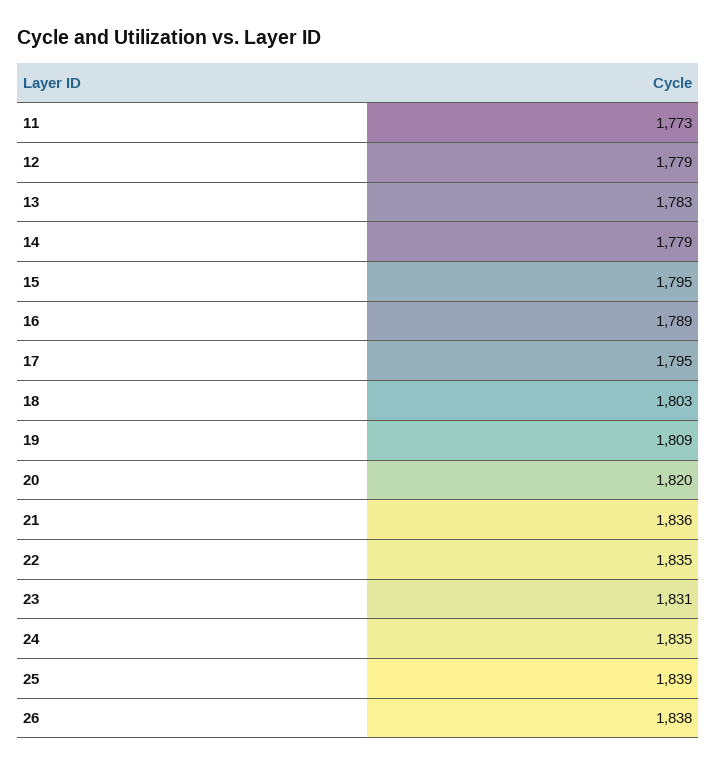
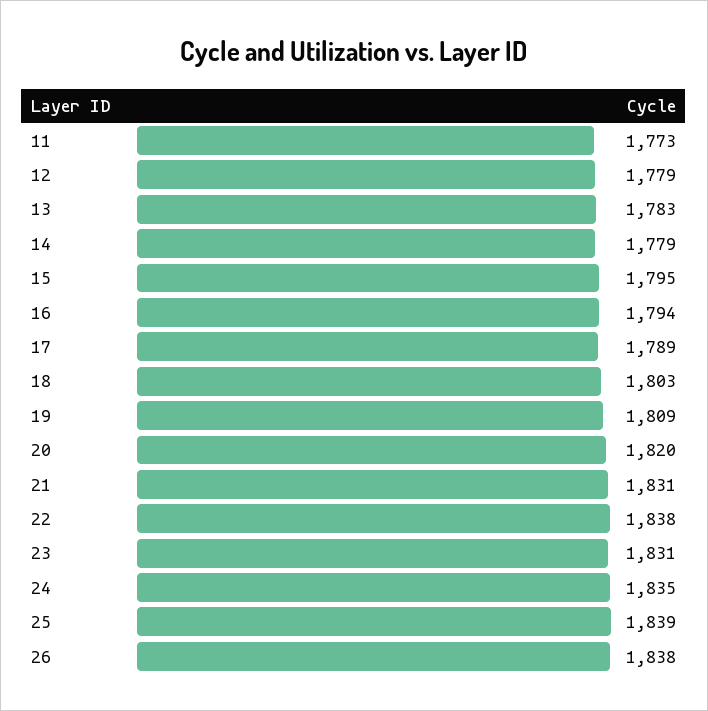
16: 1789 -> 1794
17: 1795 -> 1789
21: 1836 -> 1831
22: 1835 -> 1838

